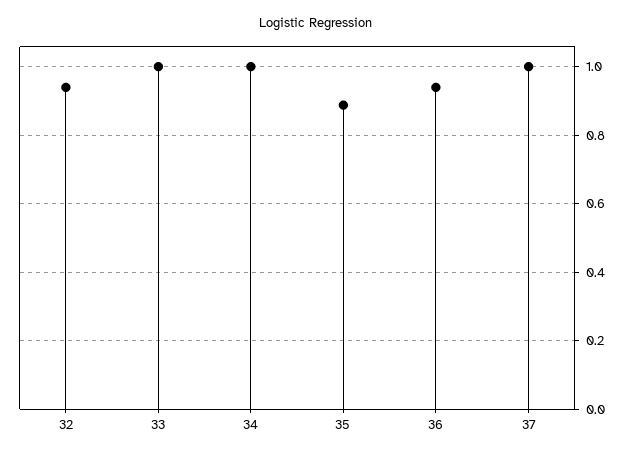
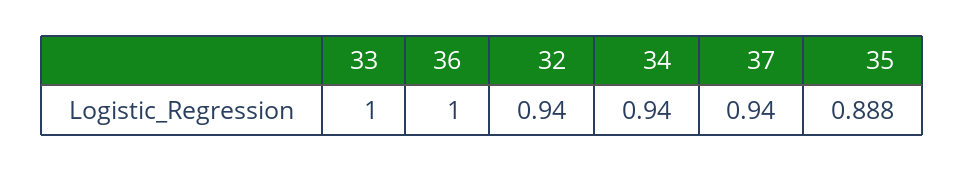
34: 1 -> 0.94
36: 0.94 -> 1
37: 1 -> 0.94

